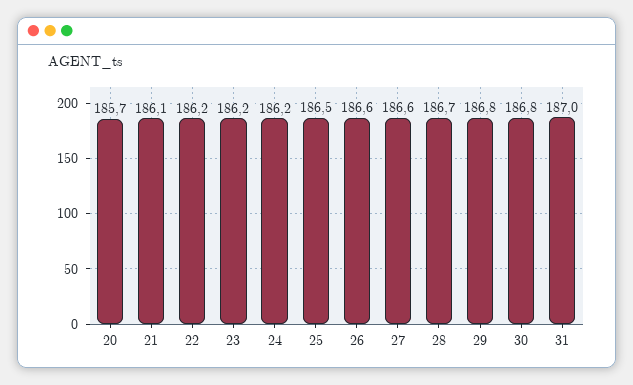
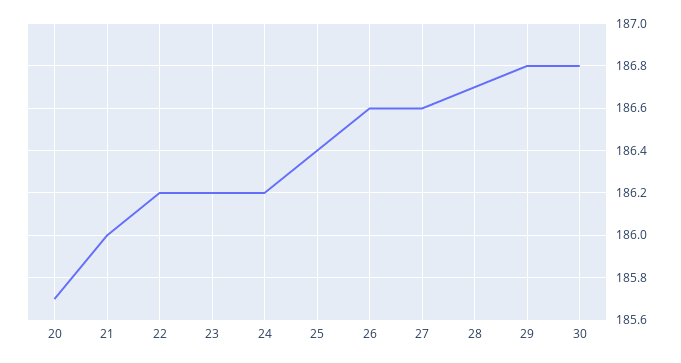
21: 186.1 -> 186
25: 186.5 -> 186.4
31: 187 -> none

